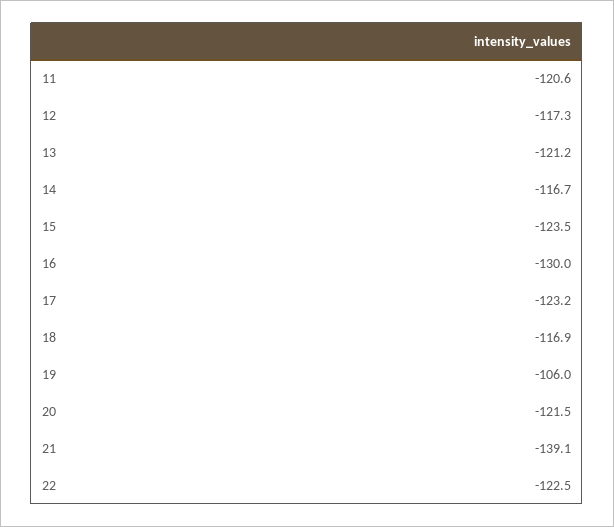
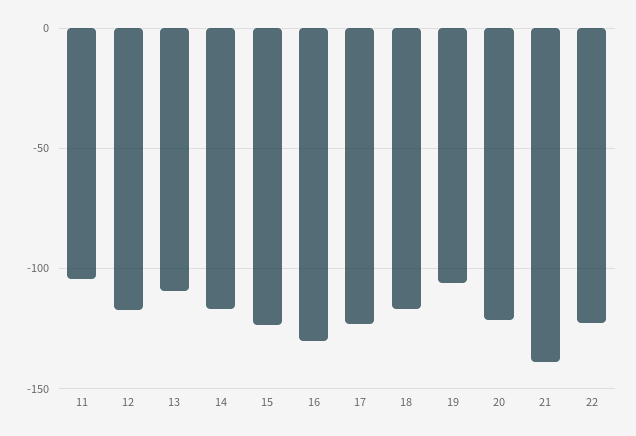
11: -120.6 -> -105
13: -121.2 -> -110

